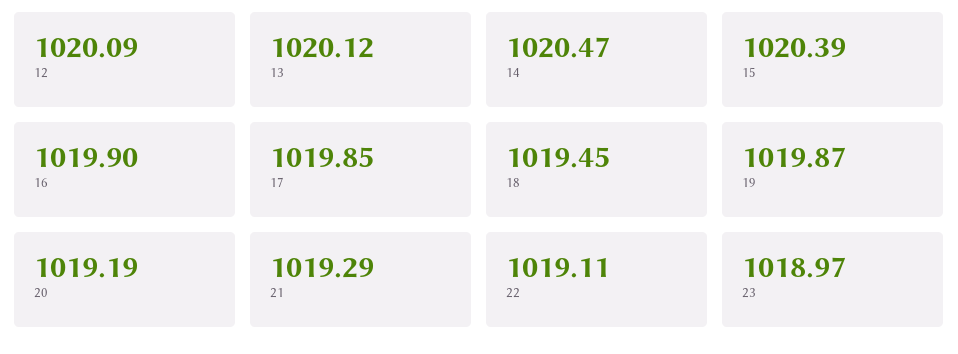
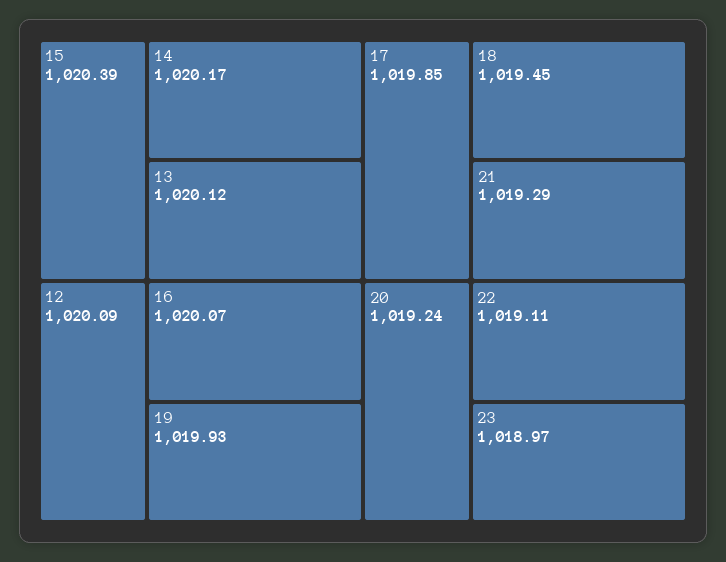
14: 1020.47 -> 1020.17
16: 1019.9 -> 1020.07
19: 1019.87 -> 1019.93
20: 1019.19 -> 1019.24

